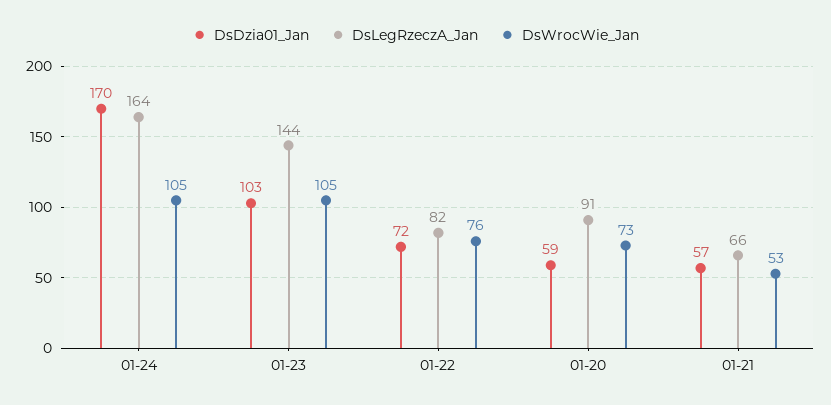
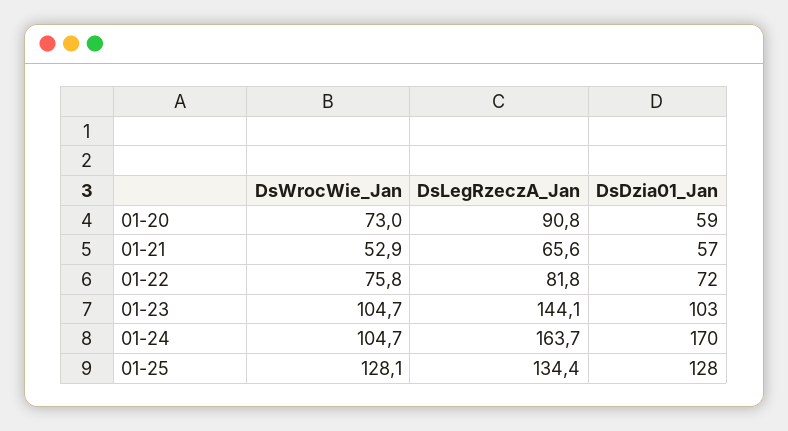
DsWrocWie_Jan, 01-25: none -> 128.1
DsLegRzeczA_Jan, 01-25: none -> 134.4
DsDzia01_Jan, 01-25: none -> 128

